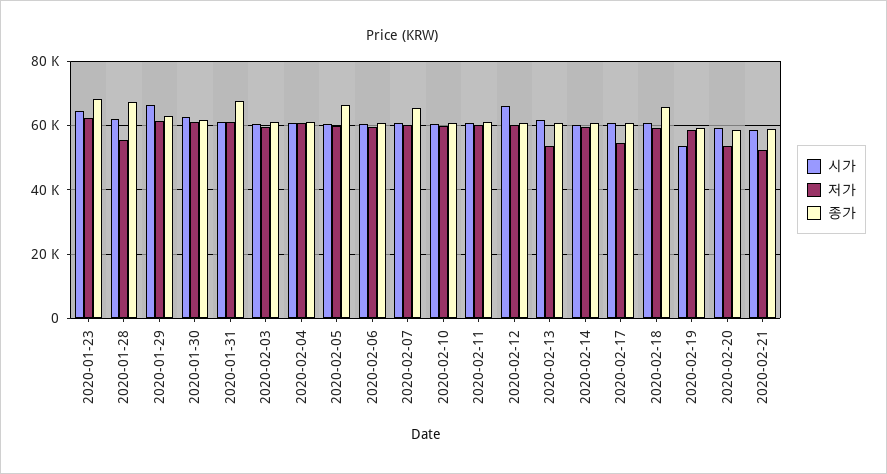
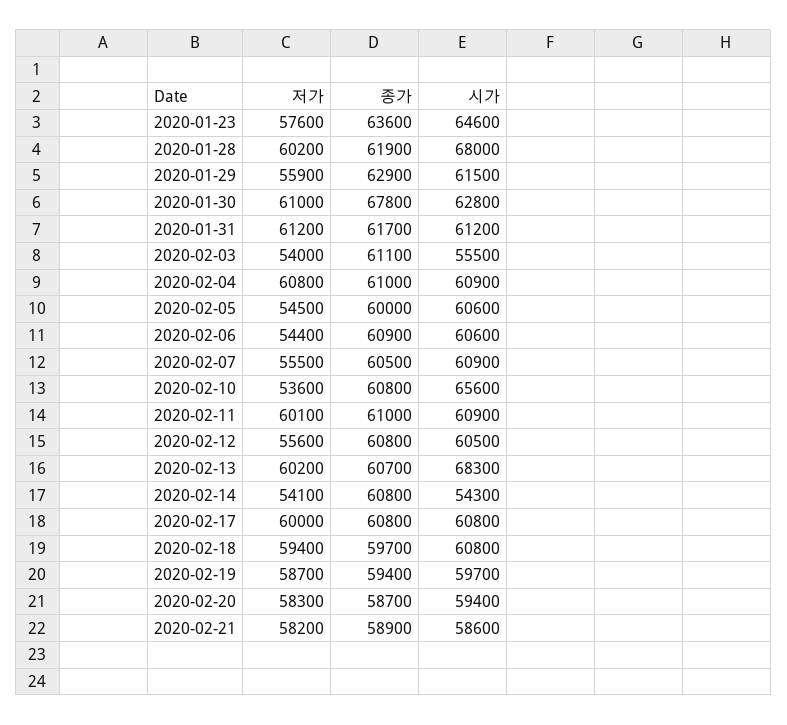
저가, 2020-01-23: 62000 -> 57600
종가, 2020-01-23: 68000 -> 63600
시가, 2020-01-28: 62000 -> 68000
저가, 2020-01-28: 56000 -> 60200
종가, 2020-01-28: 68000 -> 61900
시가, 2020-01-29: 66000 -> 61500
저가, 2020-01-29: 62000 -> 55900
종가, 2020-01-30: 62000 -> 67800
종가, 2020-01-31: 68000 -> 61700
시가, 2020-02-03: 60000 -> 55500
저가, 2020-02-03: 60000 -> 54000
저가, 2020-02-05: 60000 -> 54500
종가, 2020-02-05: 66000 -> 60000
저가, 2020-02-06: 60000 -> 54400
저가, 2020-02-07: 60000 -> 55500
종가, 2020-02-07: 66000 -> 60500
시가, 2020-02-10: 60000 -> 65600
저가, 2020-02-10: 60000 -> 53600
시가, 2020-02-12: 66000 -> 60500
저가, 2020-02-12: 60000 -> 55600
시가, 2020-02-13: 62000 -> 68300
저가, 2020-02-13: 54000 -> 60200
시가, 2020-02-14: 60000 -> 54300
저가, 2020-02-14: 60000 -> 54100
저가, 2020-02-17: 54000 -> 60000
종가, 2020-02-18: 66000 -> 59700
시가, 2020-02-19: 54000 -> 59700
저가, 2020-02-20: 54000 -> 58300
저가, 2020-02-21: 52000 -> 58200

